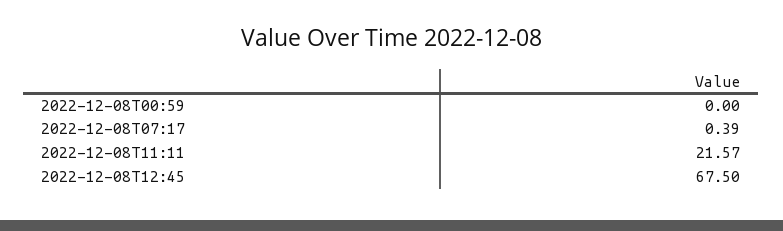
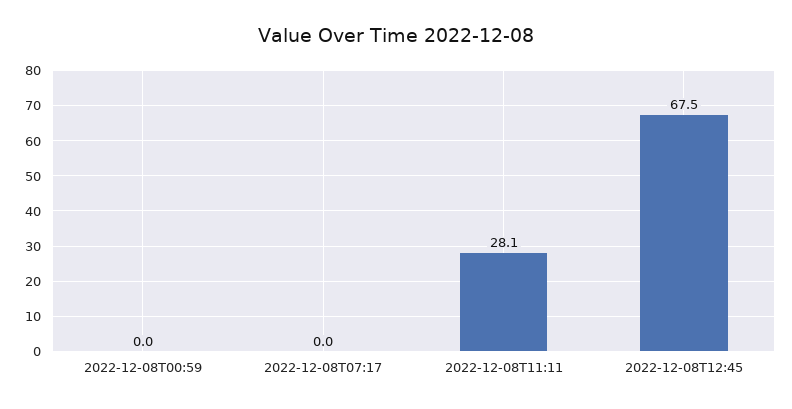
2022-12-08T07:17: 0.39 -> 0
2022-12-08T11:11: 21.57 -> 28.1

